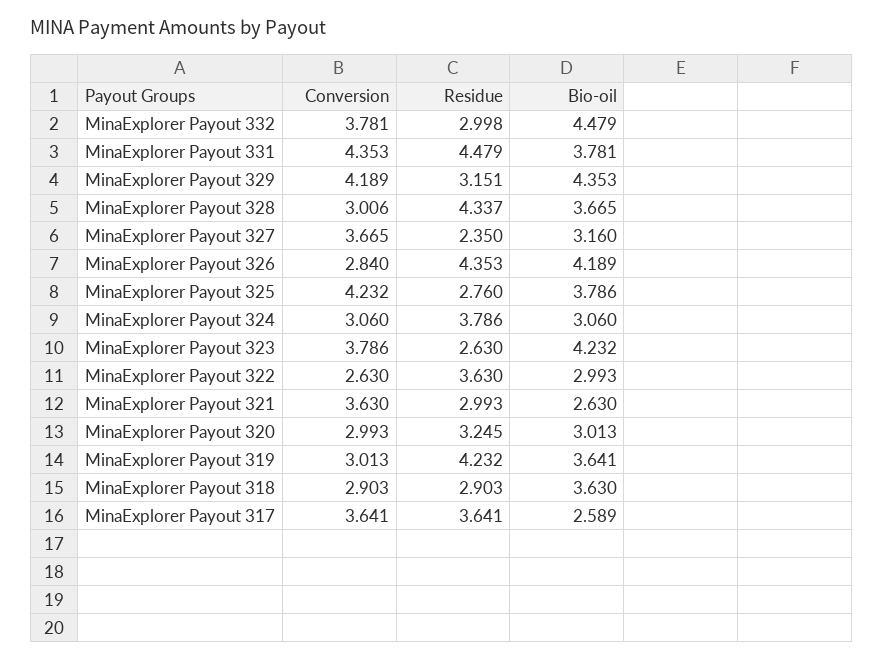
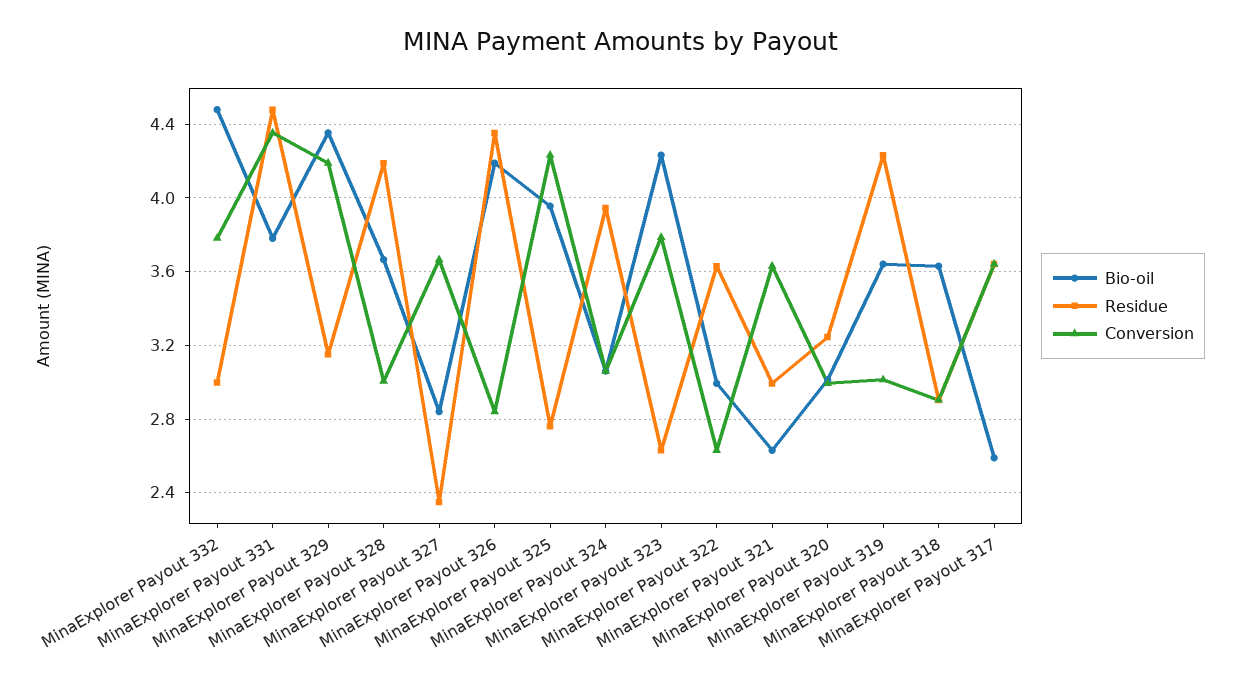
Residue, MinaExplorer Payout 328: 4.337 -> 4.2
Bio-oil, MinaExplorer Payout 327: 3.16 -> 2.85
Bio-oil, MinaExplorer Payout 325: 3.786 -> 3.95
Residue, MinaExplorer Payout 324: 3.786 -> 3.95

